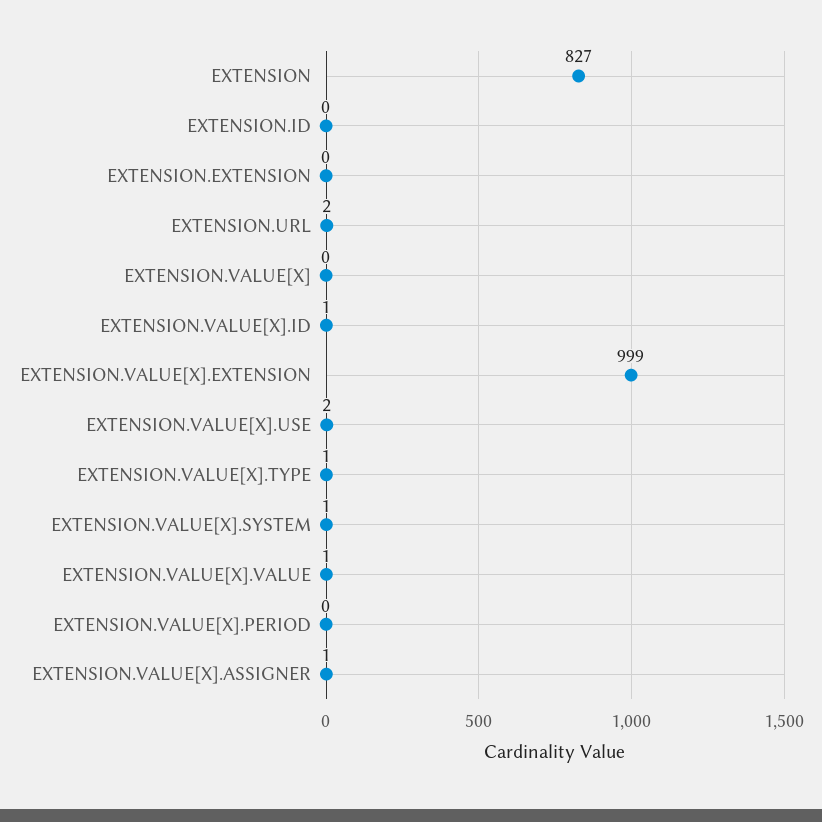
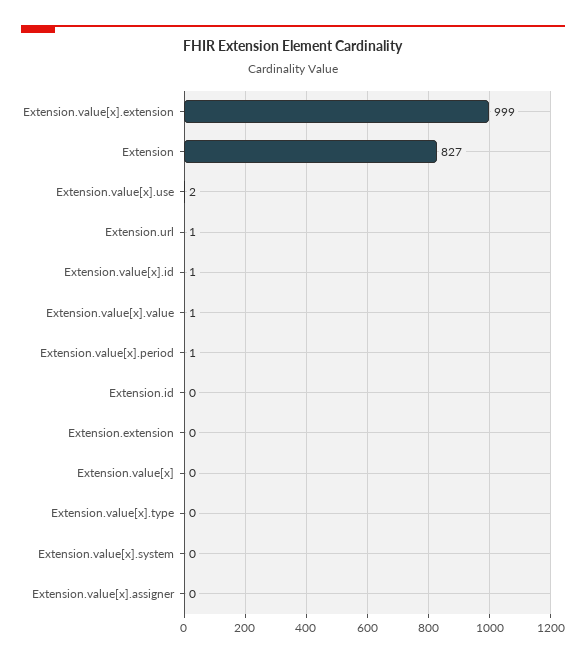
EXTENSION.URL: 2 -> 1
EXTENSION.VALUE[X].TYPE: 1 -> 0
EXTENSION.VALUE[X].SYSTEM: 1 -> 0
EXTENSION.VALUE[X].PERIOD: 0 -> 1
EXTENSION.VALUE[X].ASSIGNER: 1 -> 0

